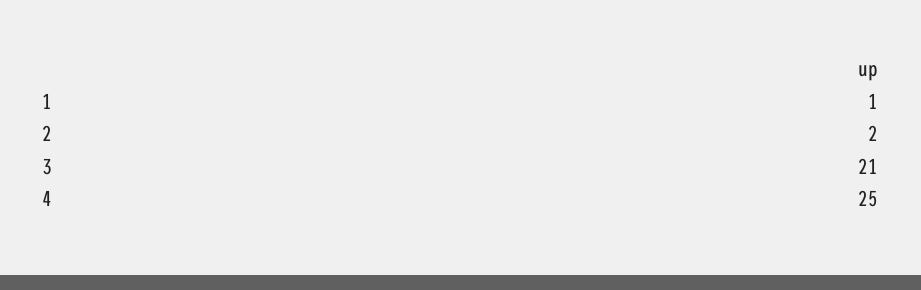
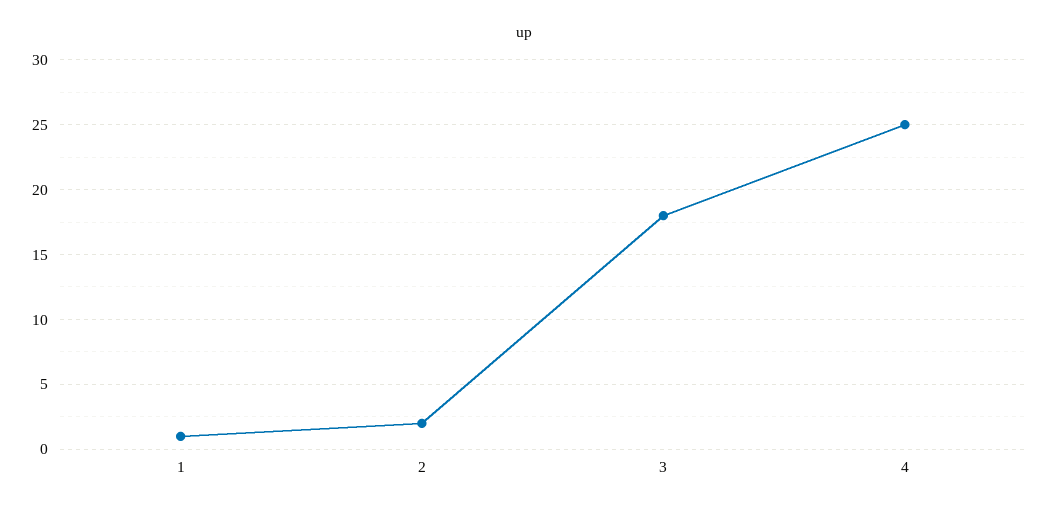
3: 21 -> 18

